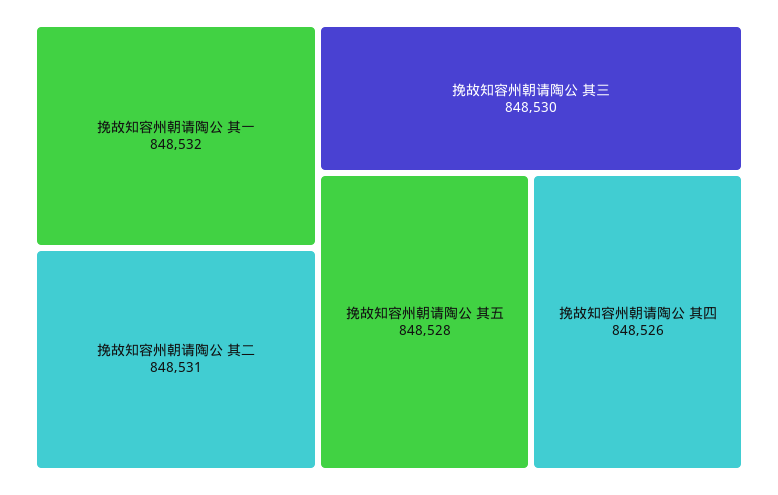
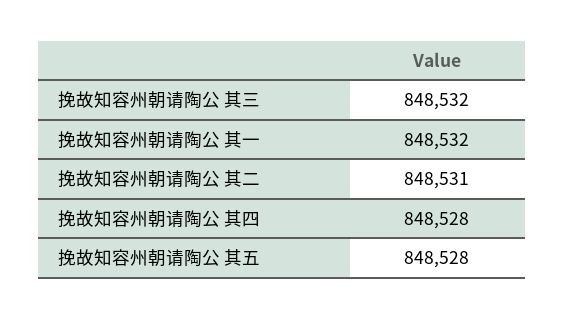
挽故知容州朝请陶公 其三: 848530 -> 848532
挽故知容州朝请陶公 其四: 848526 -> 848528

